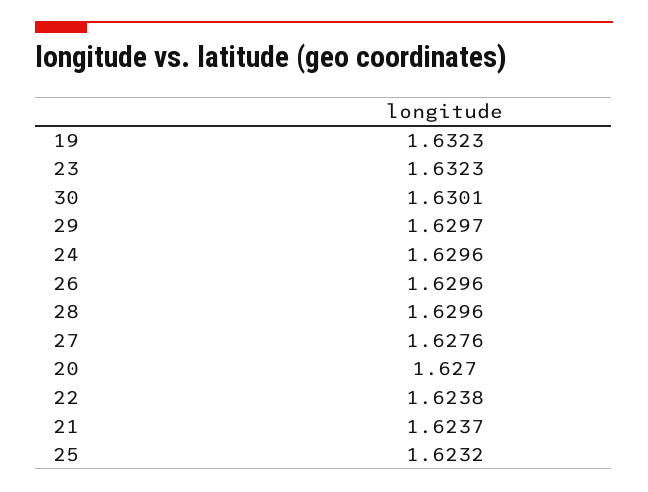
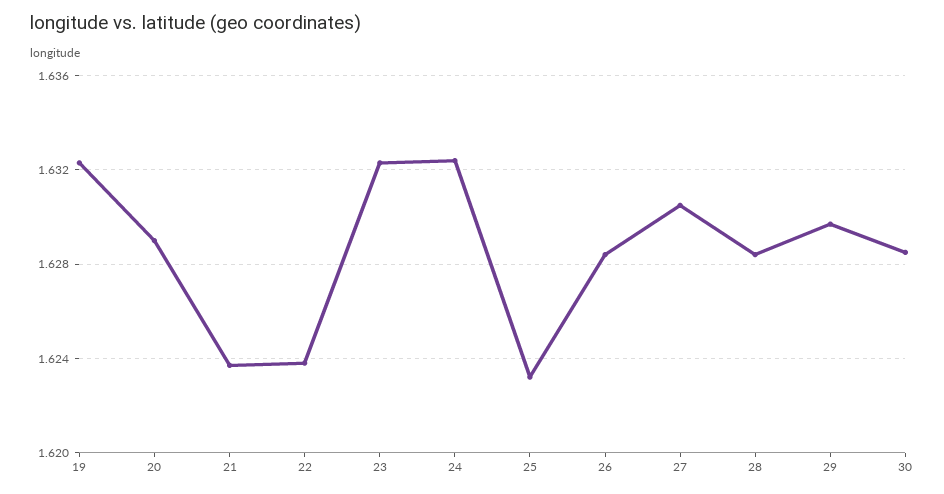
30: 1.6301 -> 1.6285
24: 1.6296 -> 1.6325
26: 1.6296 -> 1.6285
28: 1.6296 -> 1.6285
27: 1.6276 -> 1.6305
20: 1.627 -> 1.629

